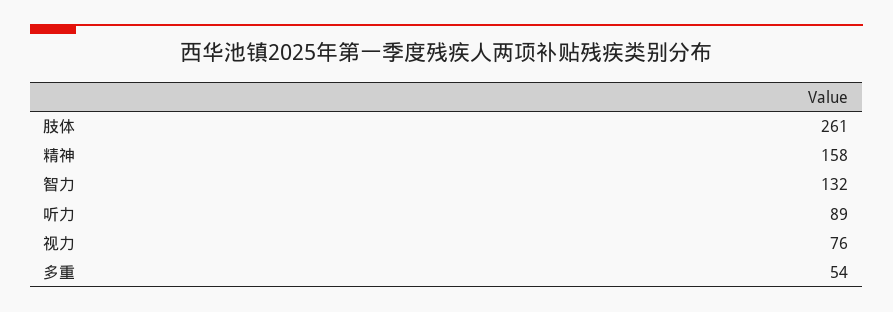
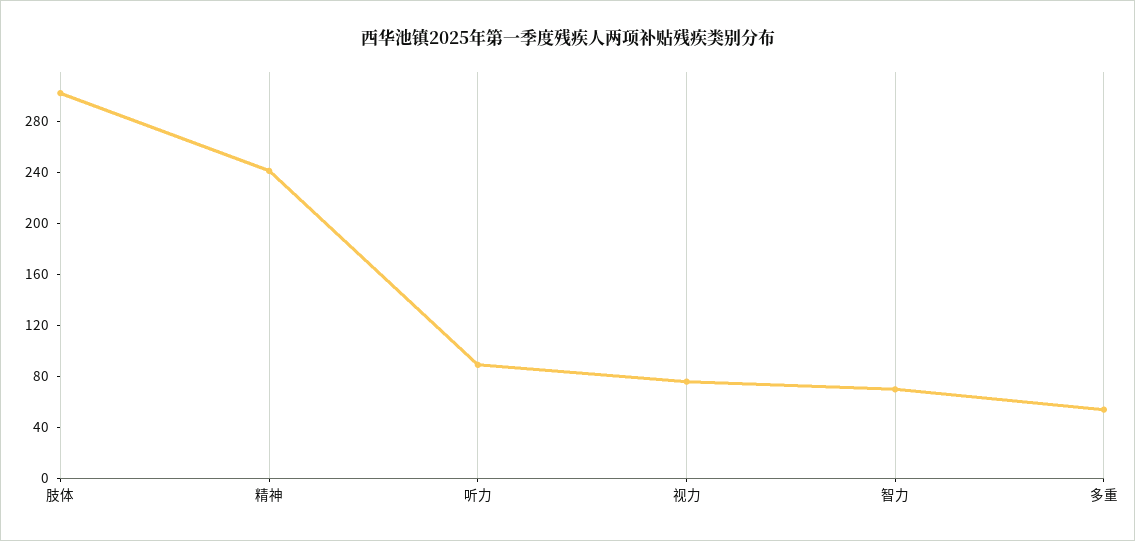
肢体: 261 -> 300
精神: 158 -> 240
智力: 132 -> 70

